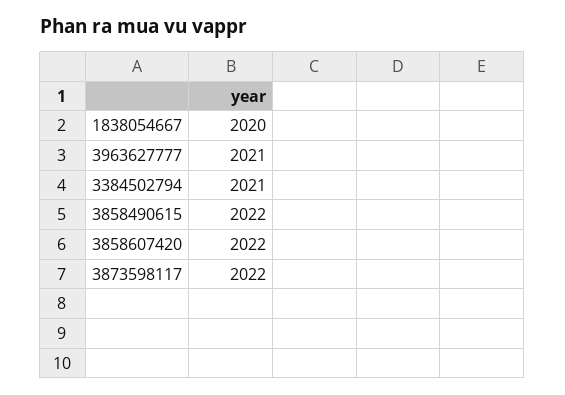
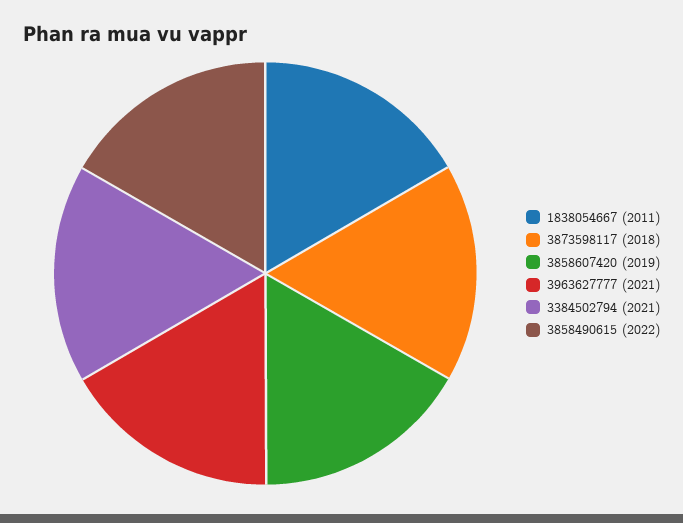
1838054667: 2020 -> 2011
3858607420: 2022 -> 2019
3873598117: 2022 -> 2018

